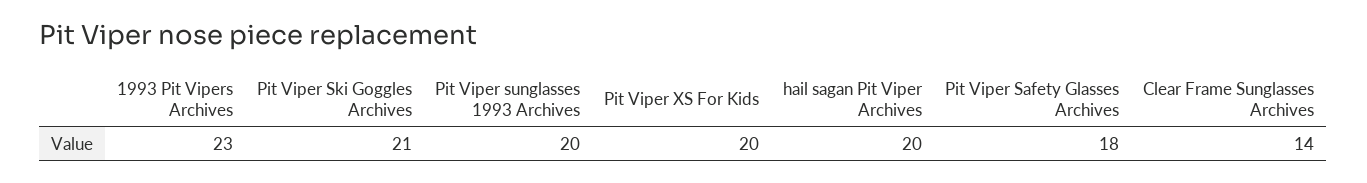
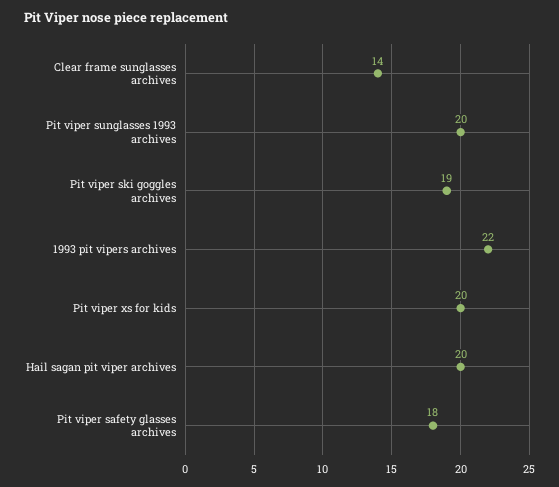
1993 Pit Vipers Archives: 23 -> 22
Pit Viper Ski Goggles Archives: 21 -> 19

